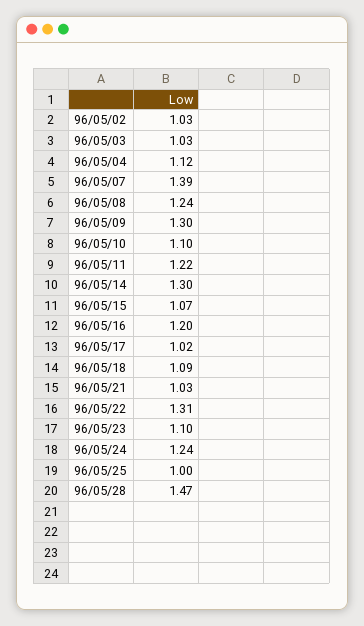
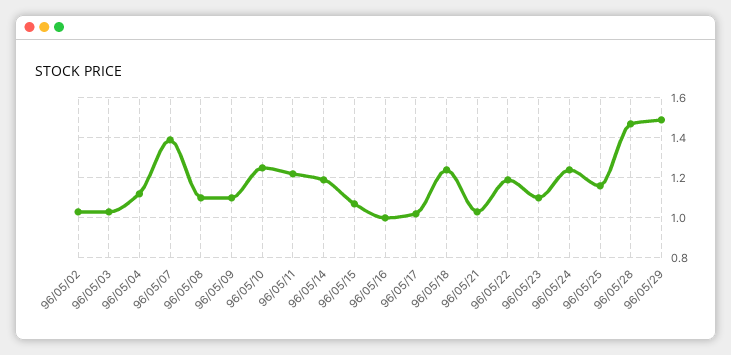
96/05/08: 1.24 -> 1.1
96/05/09: 1.3 -> 1.1
96/05/10: 1.1 -> 1.25
96/05/14: 1.3 -> 1.2
96/05/16: 1.2 -> 1
96/05/18: 1.09 -> 1.25
96/05/22: 1.31 -> 1.2
96/05/25: 1 -> 1.15
96/05/29: none -> 1.5

